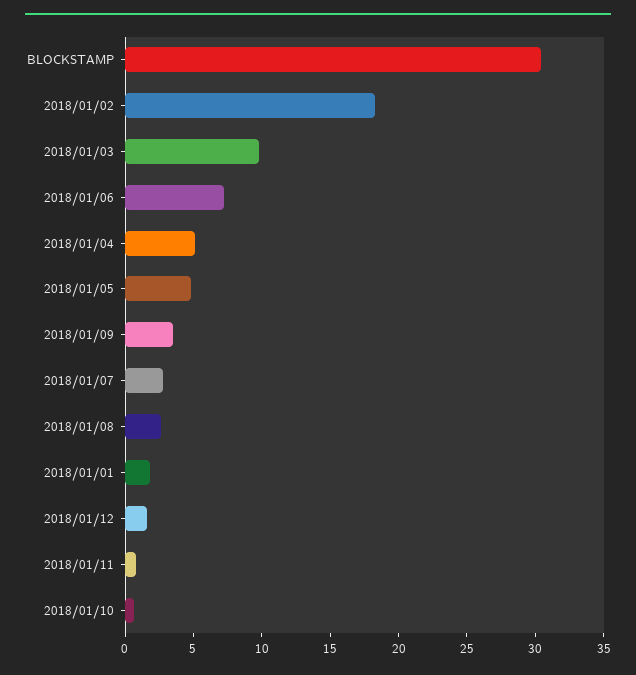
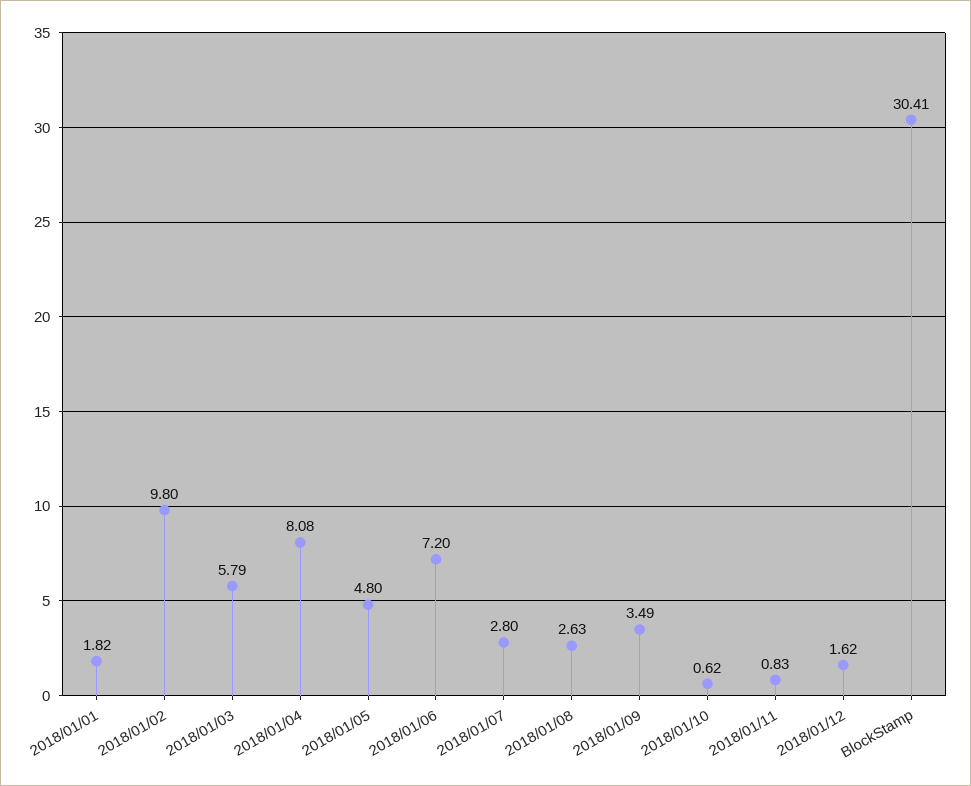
2018/01/02: 18 -> 9.8
2018/01/03: 10 -> 5.79
2018/01/04: 5 -> 8.08

